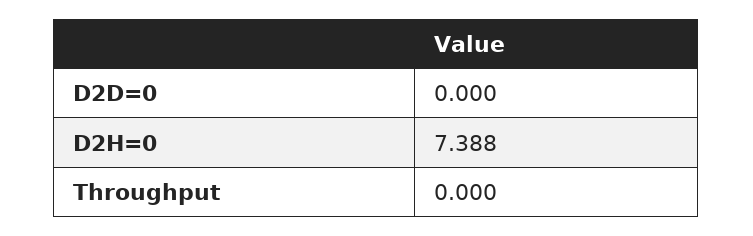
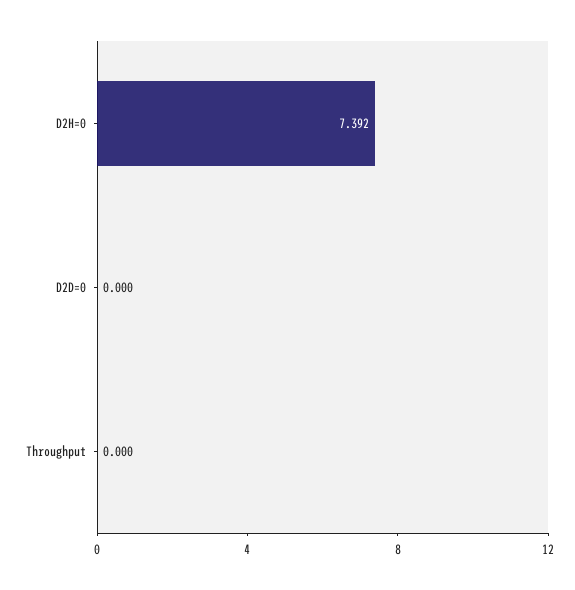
D2H=0: 7.388 -> 7.392

